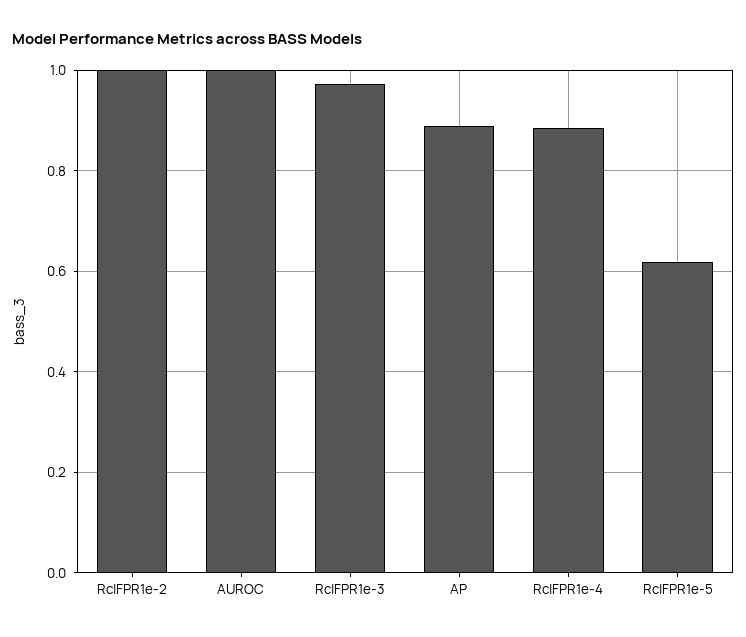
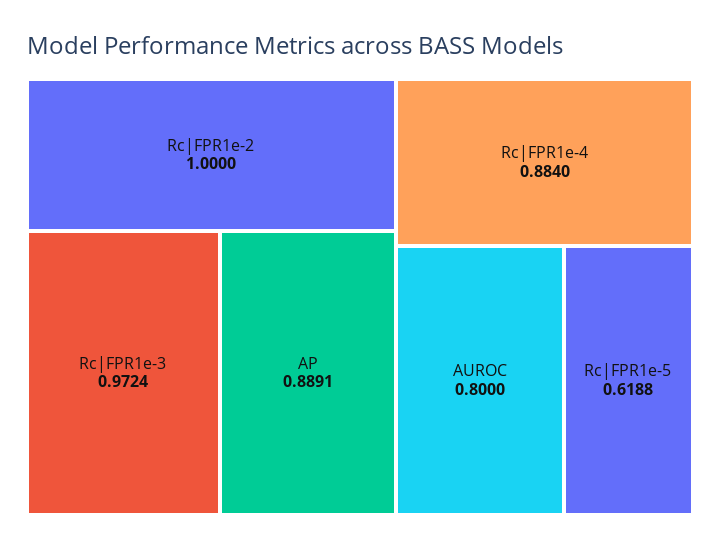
AUROC: 1 -> 0.8

